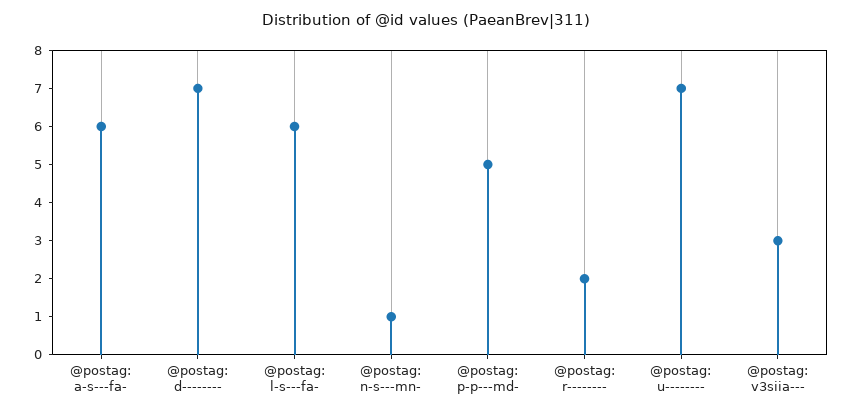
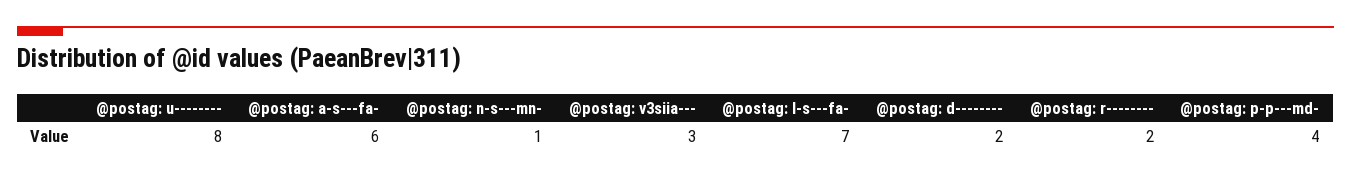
@postag: d--------: 7 -> 2
@postag: l-s---fa-: 6 -> 7
@postag: p-p---md-: 5 -> 4
@postag: u--------: 7 -> 8

